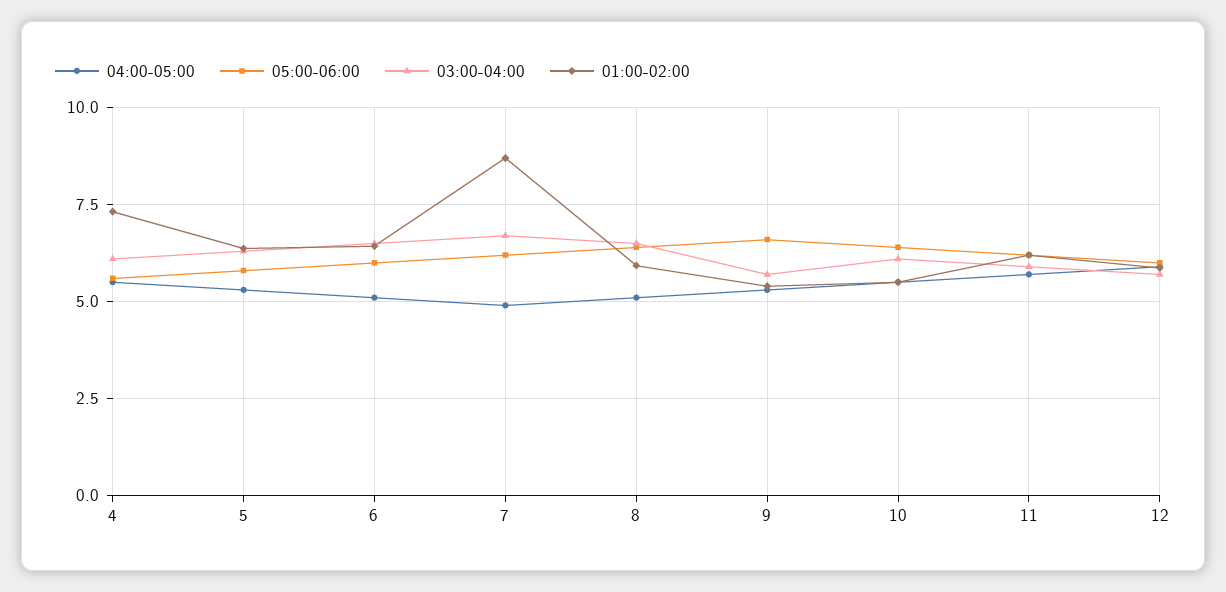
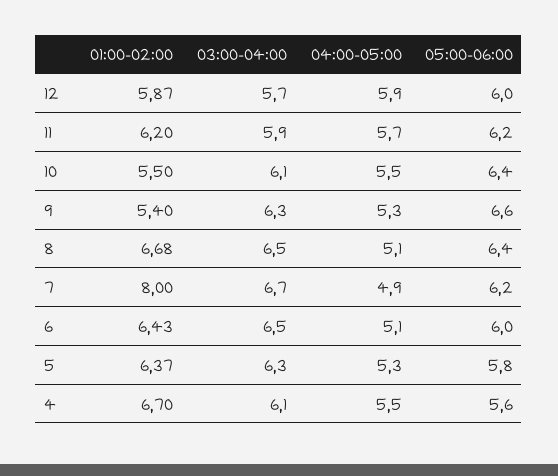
01:00-02:00, 4: 7.25 -> 6.7
01:00-02:00, 7: 8.75 -> 8
01:00-02:00, 8: 6 -> 6.68
03:00-04:00, 9: 5.75 -> 6.3

